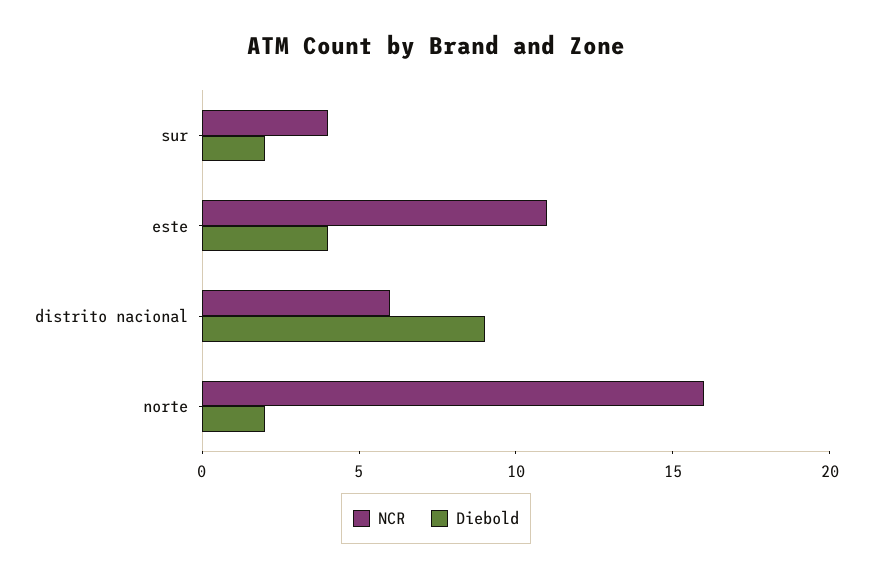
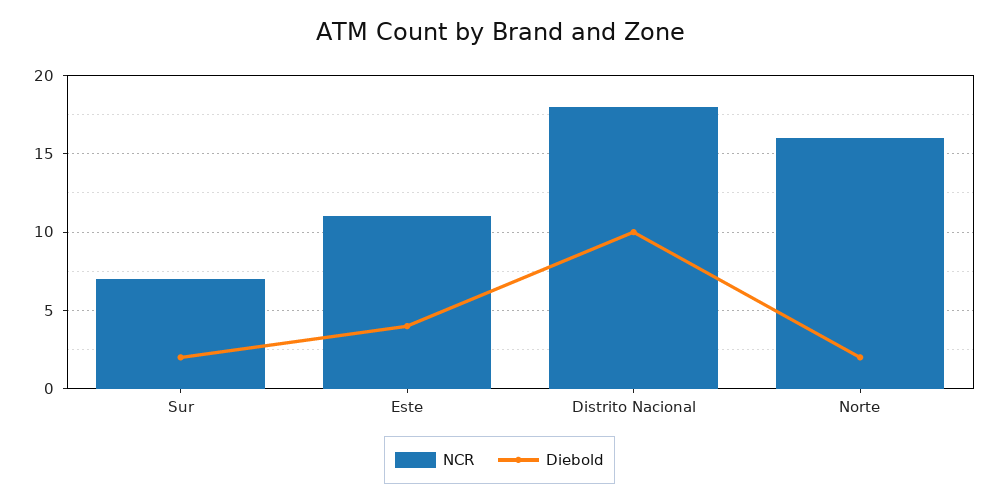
NCR, sur: 4 -> 7
NCR, distrito nacional: 6 -> 18
Diebold, distrito nacional: 9 -> 10

